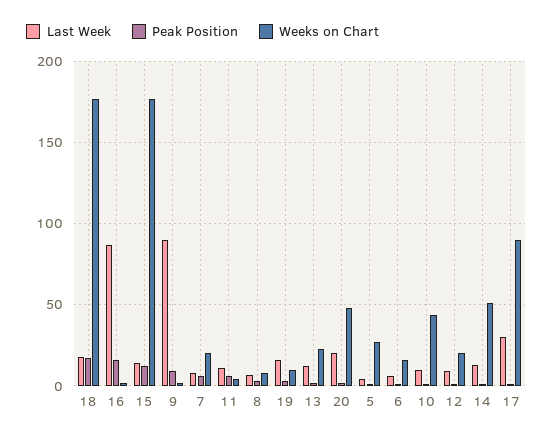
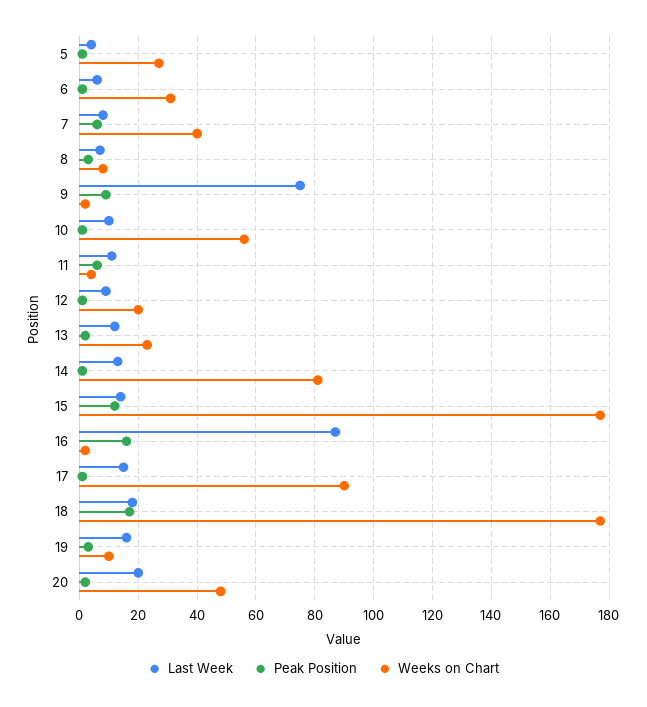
Last Week, 9: 90 -> 75
Weeks on Chart, 7: 20 -> 40
Weeks on Chart, 6: 15 -> 30
Weeks on Chart, 10: 45 -> 55
Weeks on Chart, 14: 50 -> 80
Last Week, 17: 30 -> 15

